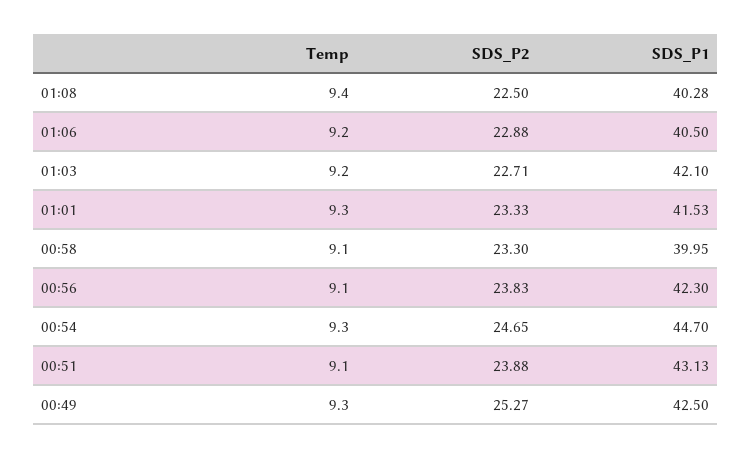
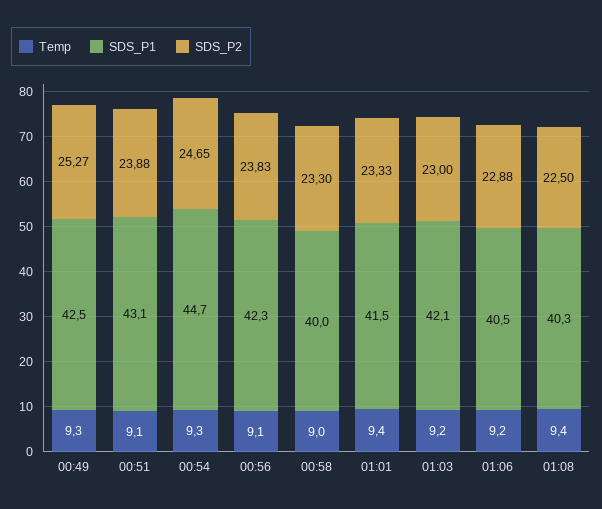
SDS_P2, 01:03: 22.71 -> 23
Temp, 01:01: 9.3 -> 9.4
Temp, 00:58: 9.1 -> 9

